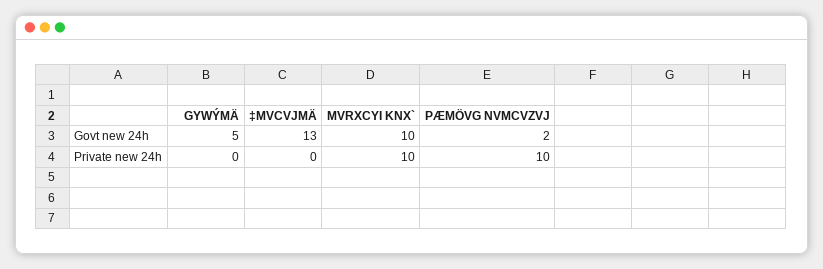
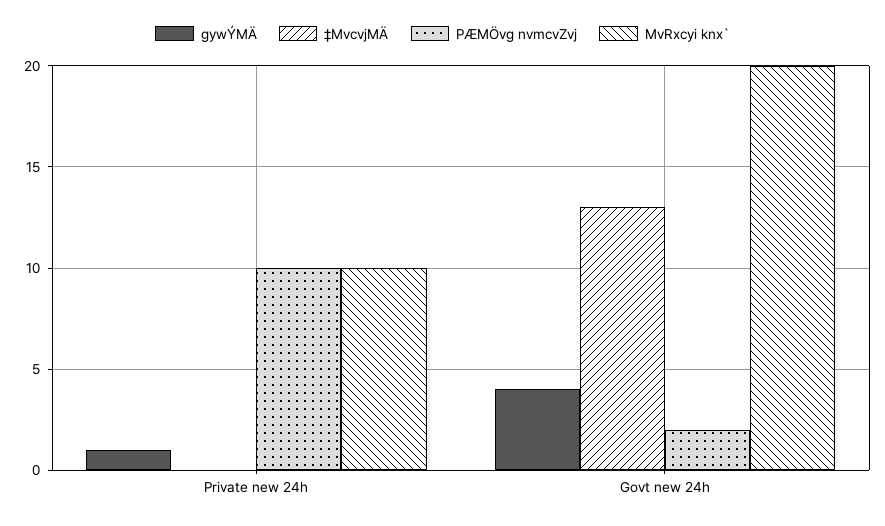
GYWÝMÄ, Govt new 24h: 5 -> 4
MVRXCYI KNX`, Govt new 24h: 10 -> 20
GYWÝMÄ, Private new 24h: 0 -> 1

